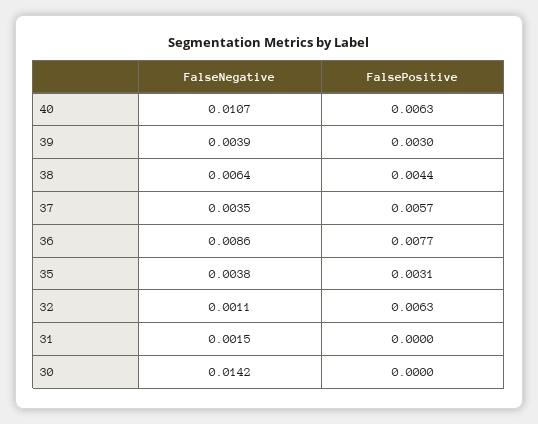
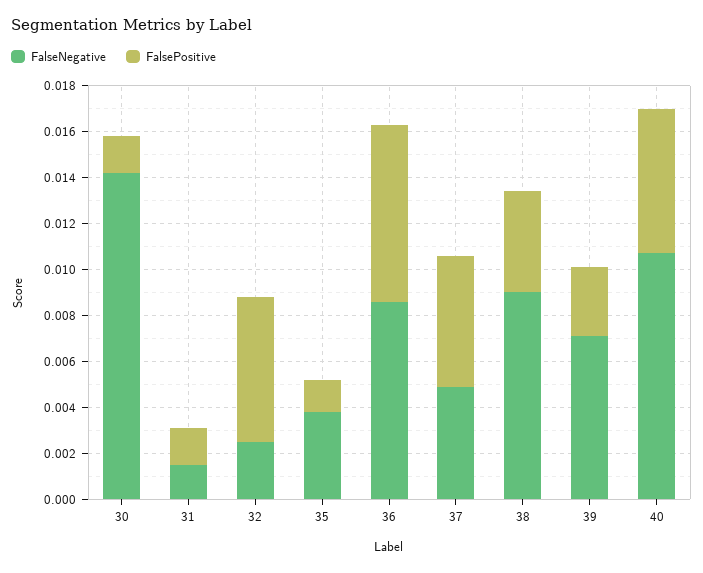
FalseNegative, 39: 0.0039 -> 0.007
FalseNegative, 38: 0.0064 -> 0.009
FalseNegative, 37: 0.0035 -> 0.005
FalsePositive, 35: 0.0031 -> 0.0015
FalseNegative, 32: 0.0011 -> 0.0025
FalsePositive, 31: 0 -> 0.0015
FalsePositive, 30: 0 -> 0.0015

